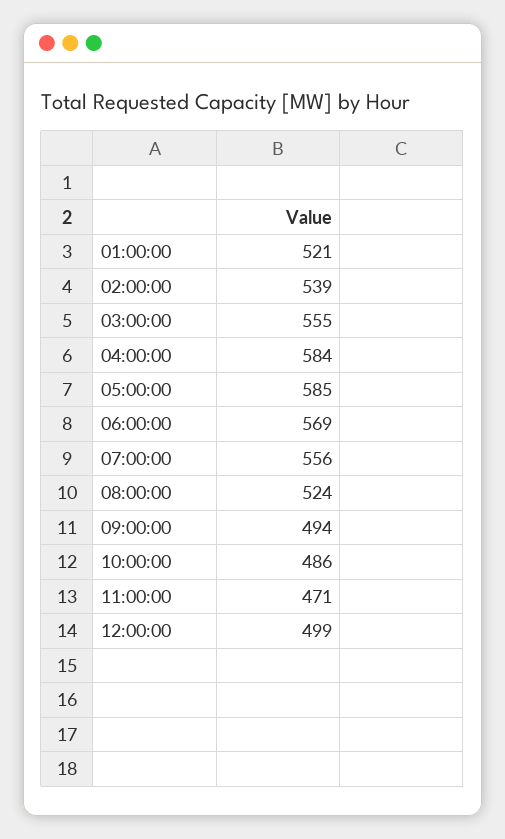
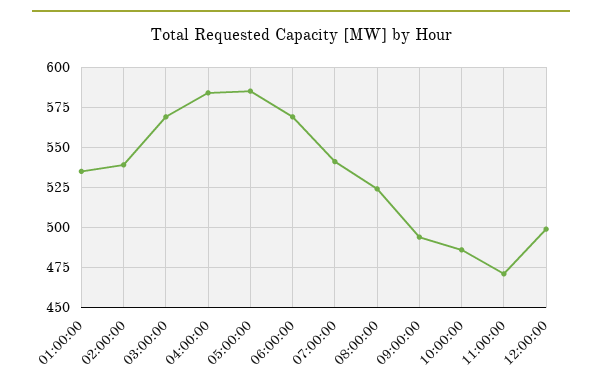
01:00:00: 521 -> 535
03:00:00: 555 -> 570
07:00:00: 556 -> 540

